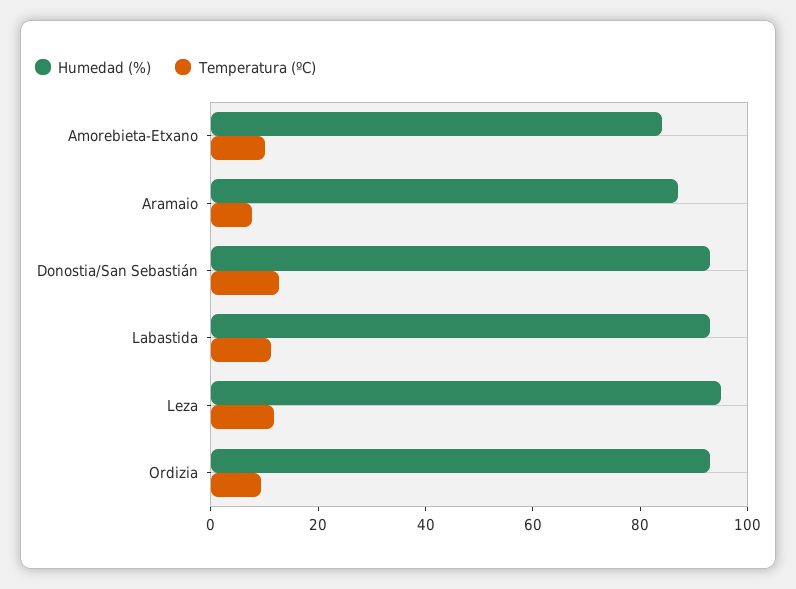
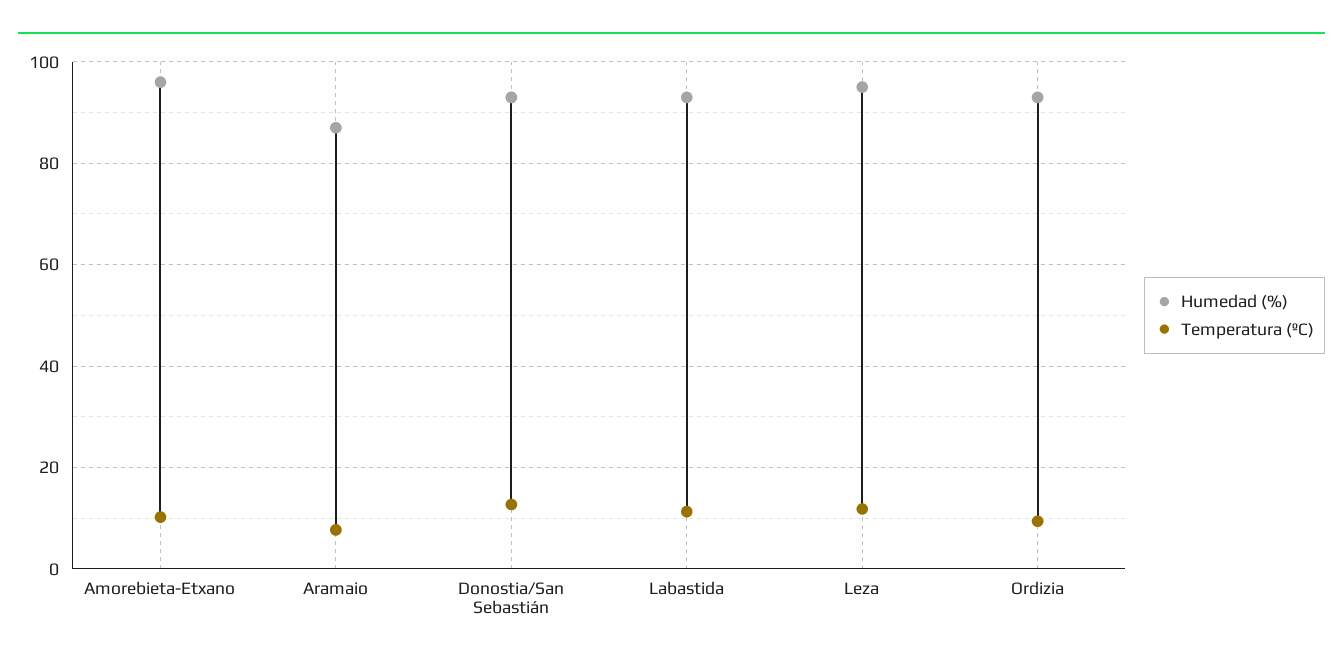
Humedad (%), Amorebieta-Etxano: 85 -> 96

